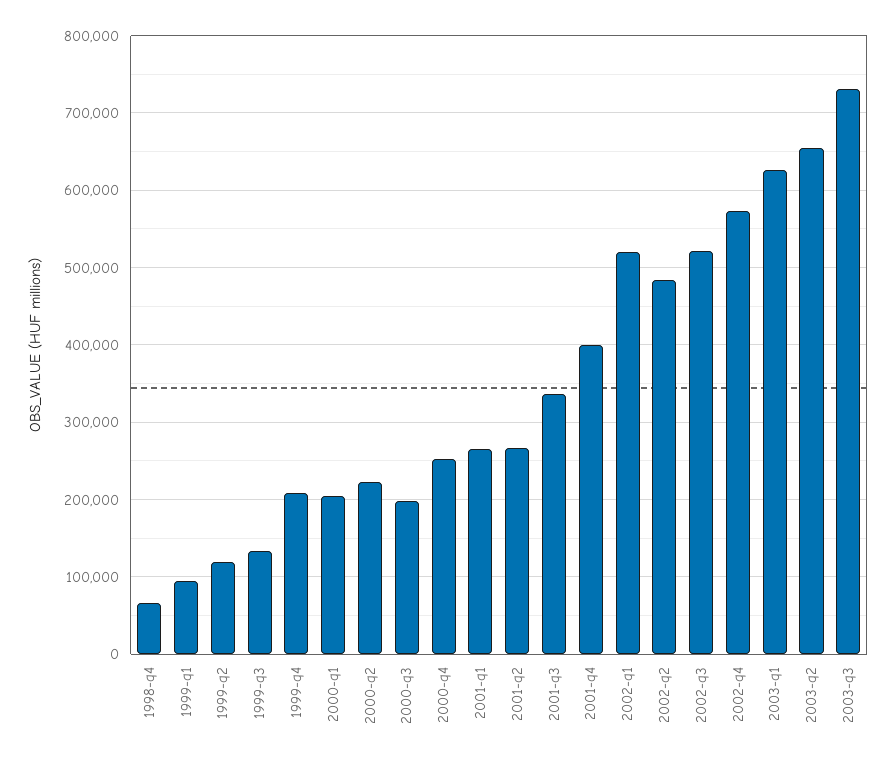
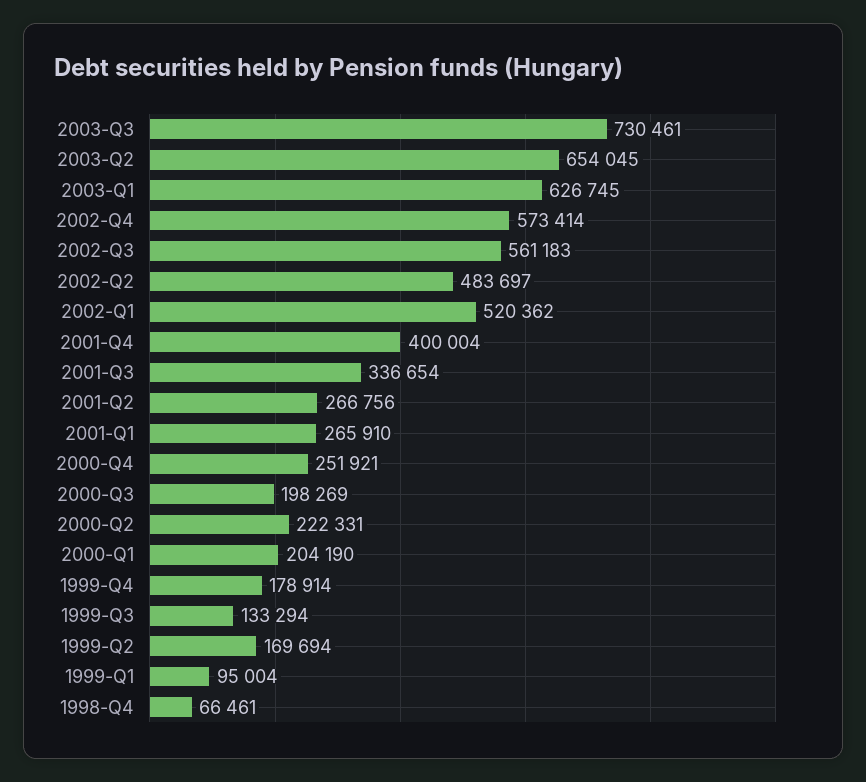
1999-q2: 120000 -> 169694
1999-q4: 210000 -> 178914
2002-q3: 520000 -> 561183

